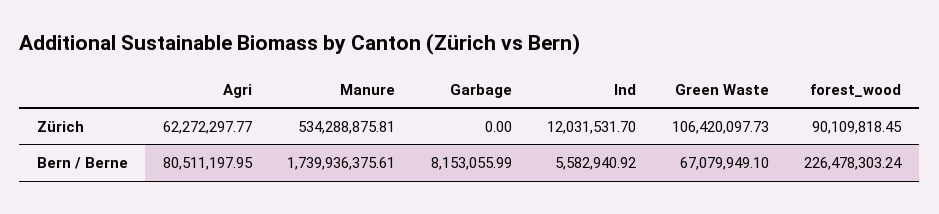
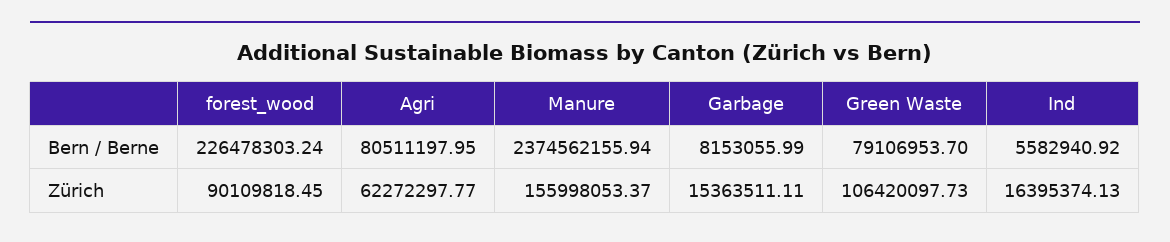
Manure, Zürich: 534288875.81 -> 155998053.37
Garbage, Zürich: 0 -> 15363511.11
Ind, Zürich: 12031531.7 -> 16395374.13
Manure, Bern / Berne: 1739936375.61 -> 2374562155.94
Green Waste, Bern / Berne: 67079949.1 -> 79106953.7

